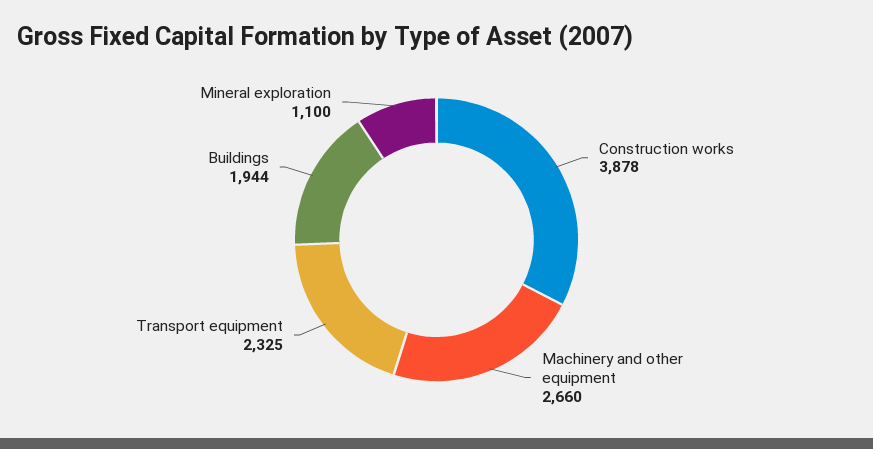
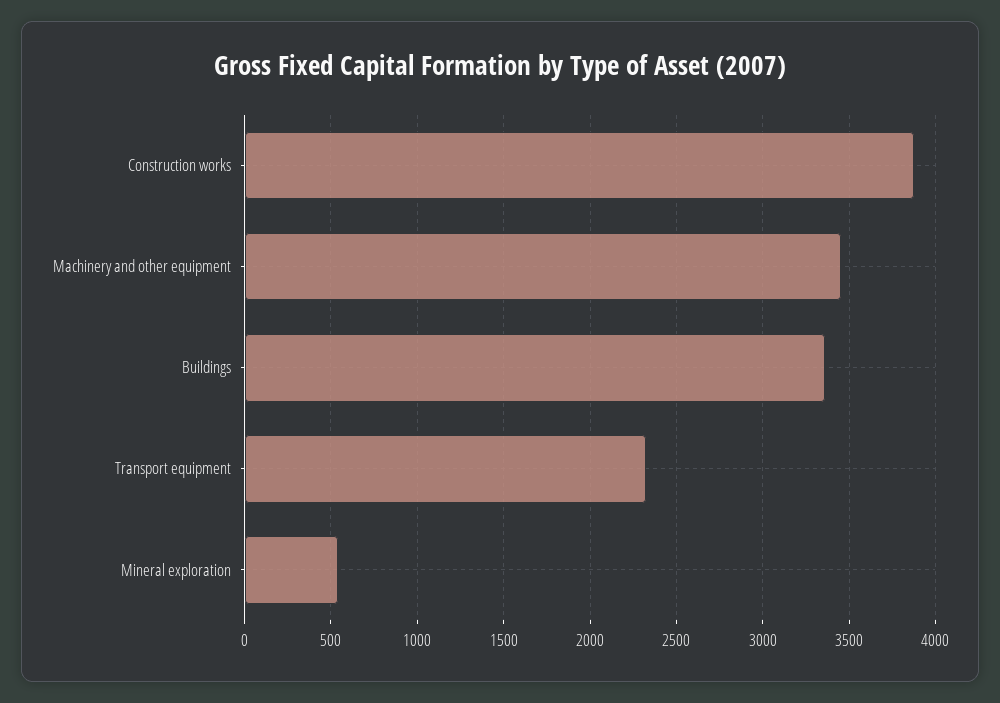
Machinery and other equipment: 2660 -> 3450
Buildings: 1944 -> 3350
Mineral exploration: 1100 -> 550

